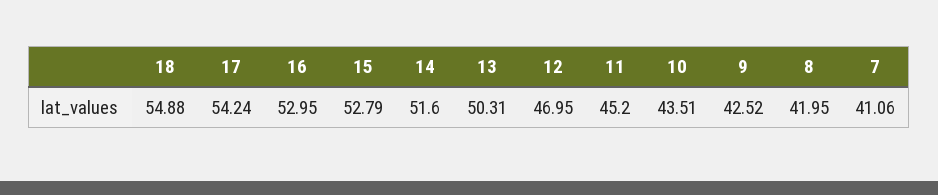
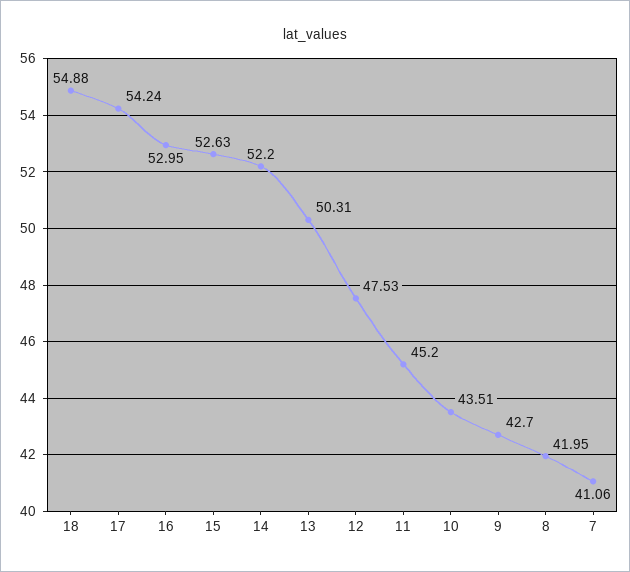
15: 52.79 -> 52.63
14: 51.6 -> 52.2
12: 46.95 -> 47.53
9: 42.52 -> 42.7

